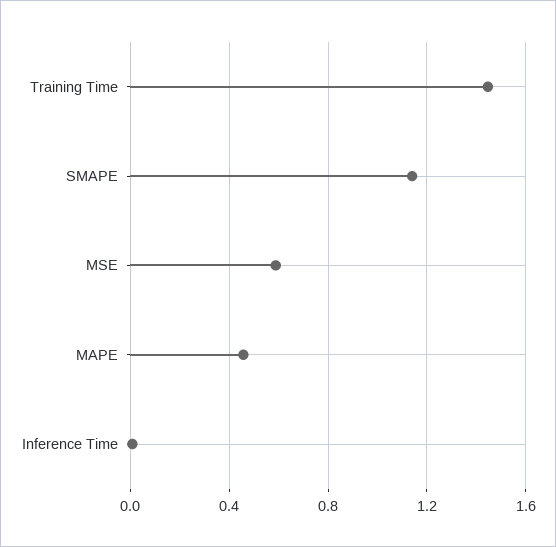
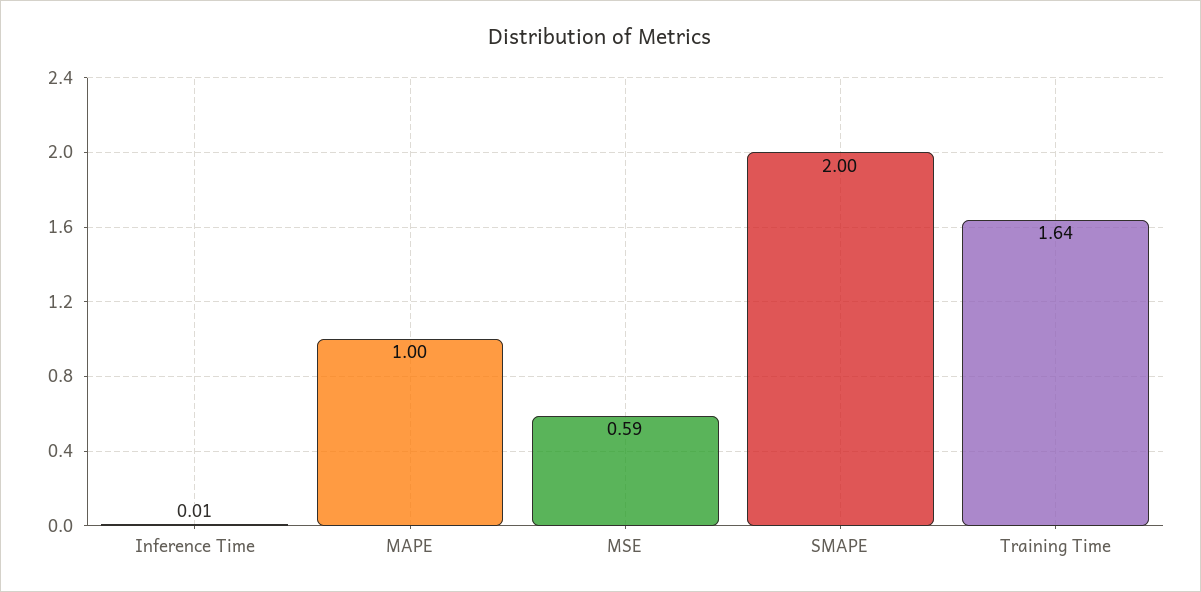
Training Time: 1.45 -> 1.64
SMAPE: 1.15 -> 2
MAPE: 0.45 -> 1

